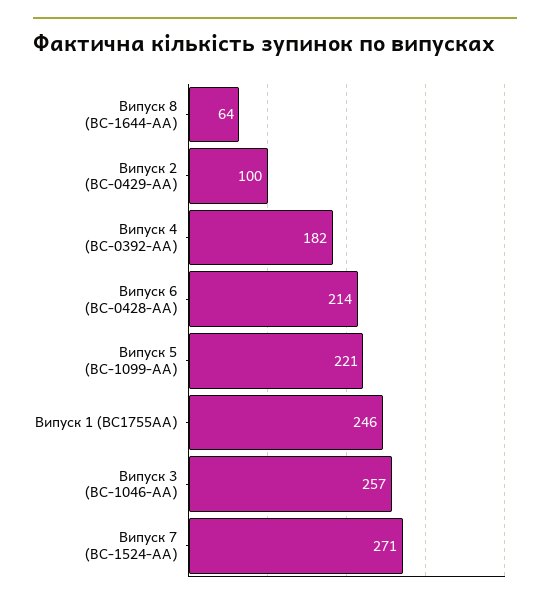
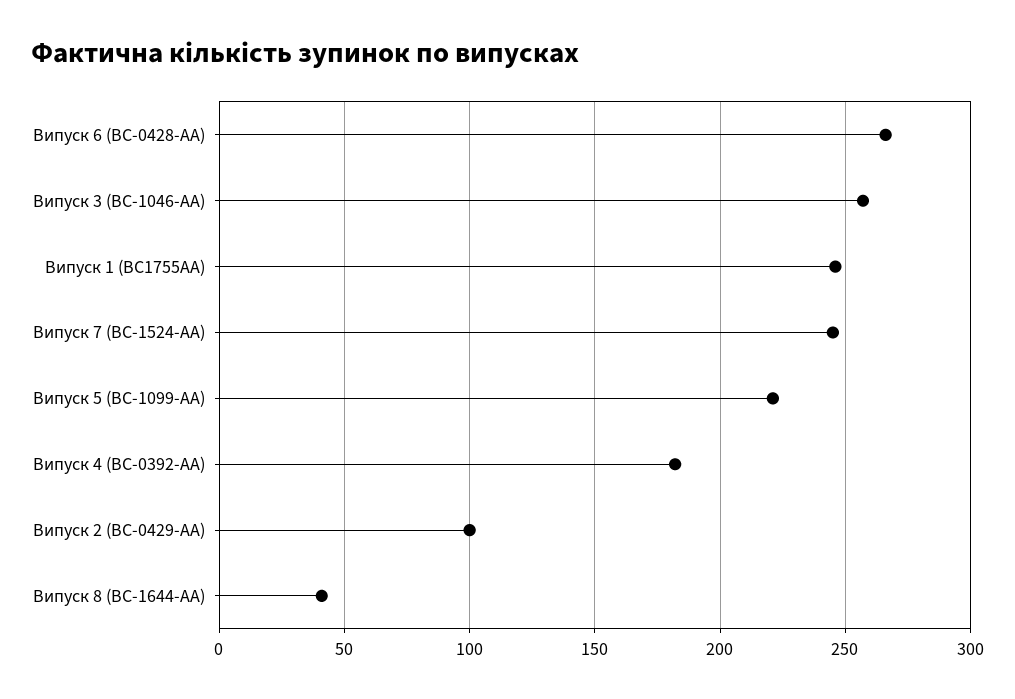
Випуск 8 (BC-1644-AA): 64 -> 40
Випуск 6 (BC-0428-AA): 214 -> 265
Випуск 7 (BC-1524-AA): 271 -> 245

